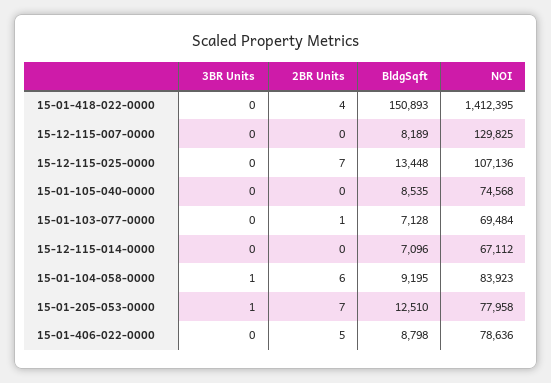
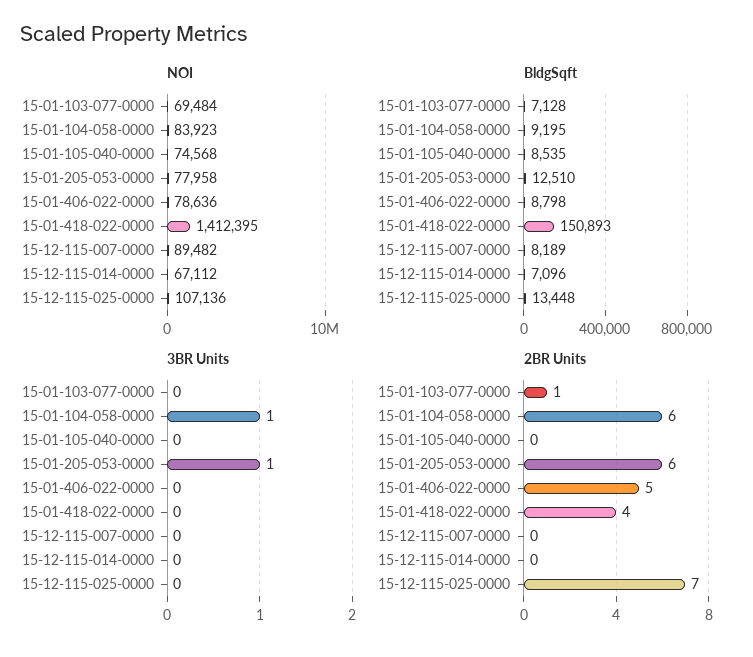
NOI, 15-12-115-007-0000: 129825 -> 89482
2BR Units, 15-01-205-053-0000: 7 -> 6

